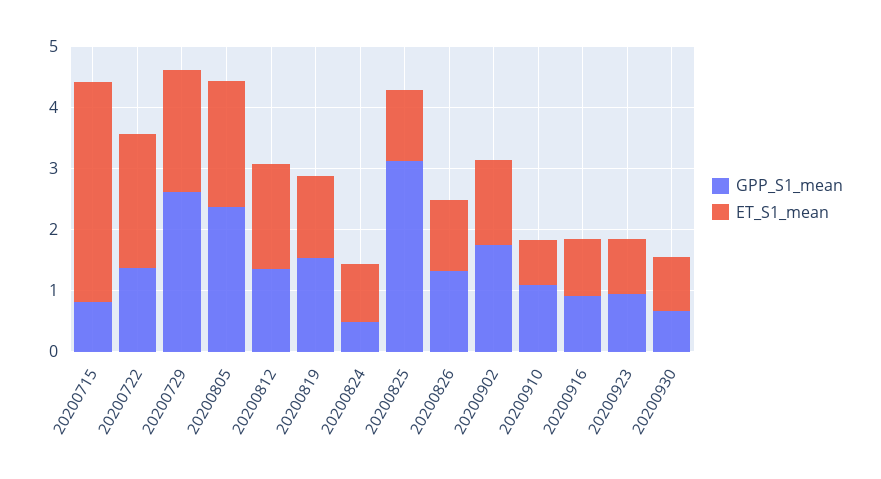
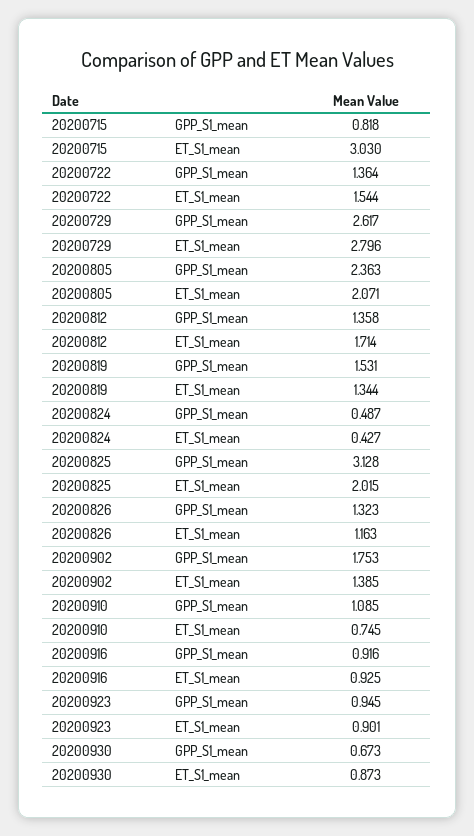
ET_S1_mean, 20200715: 3.6 -> 3.03
ET_S1_mean, 20200722: 2.2 -> 1.544
ET_S1_mean, 20200729: 2 -> 2.796
ET_S1_mean, 20200824: 1 -> 0.427
ET_S1_mean, 20200825: 1.2 -> 2.015

